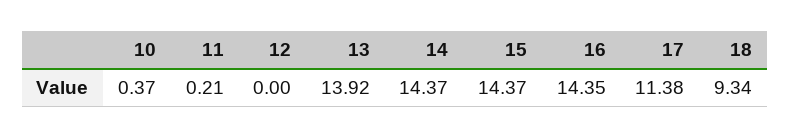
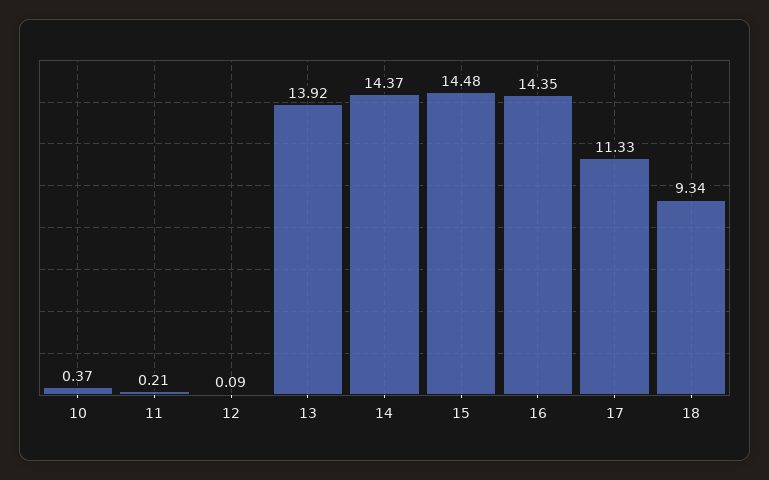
12: 0 -> 0.09
15: 14.37 -> 14.48
17: 11.38 -> 11.33

